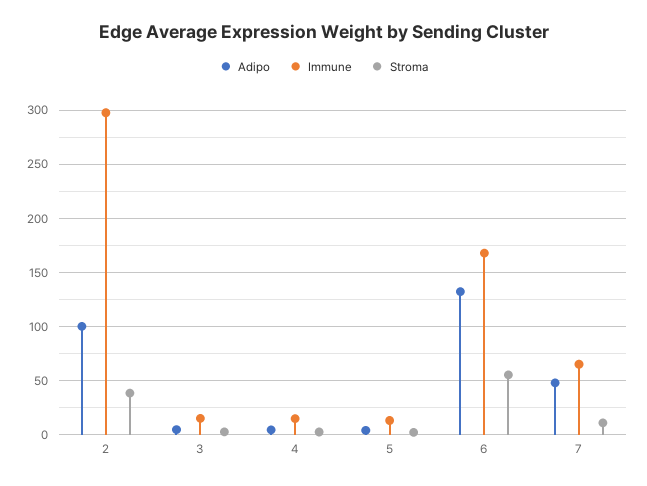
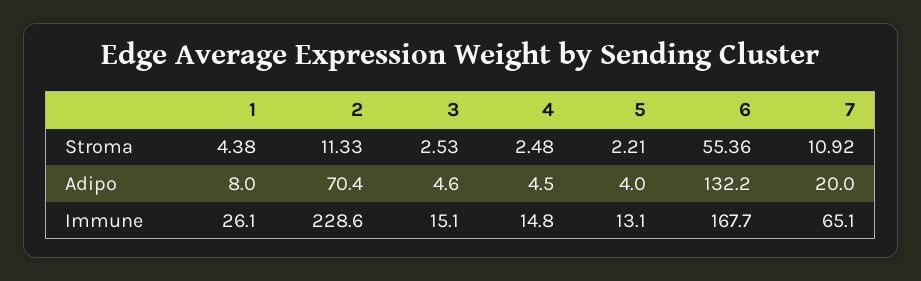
Adipo, 2: 100 -> 70.4
Immune, 2: 300 -> 228.6
Stroma, 2: 40 -> 11.33
Adipo, 7: 50 -> 20
Stroma, 1: none -> 4.38
Adipo, 1: none -> 8
Immune, 1: none -> 26.1

